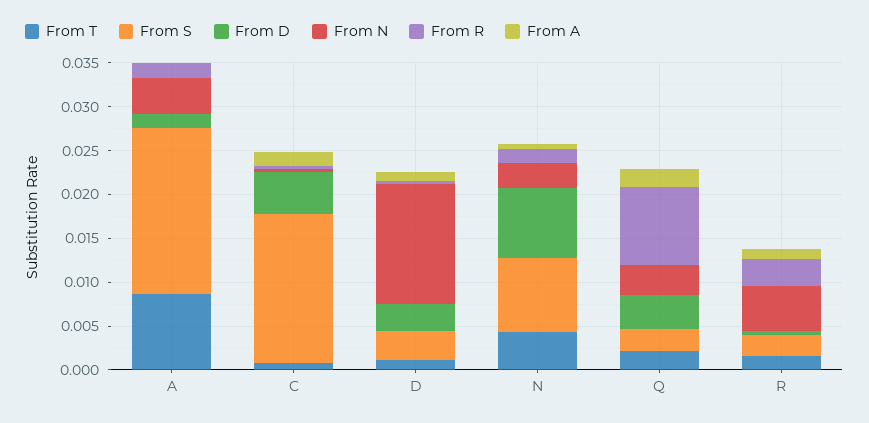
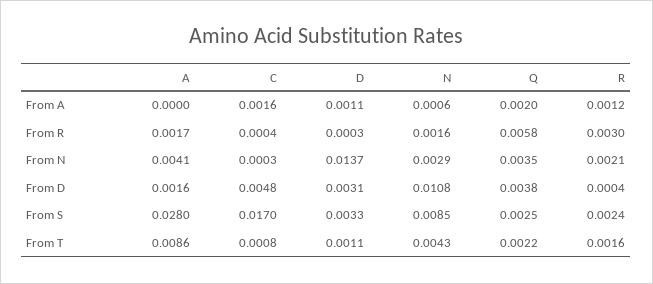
From S, A: 0.019 -> 0.028
From D, N: 0.008 -> 0.0108
From R, Q: 0.009 -> 0.0058
From N, R: 0.005 -> 0.0021

